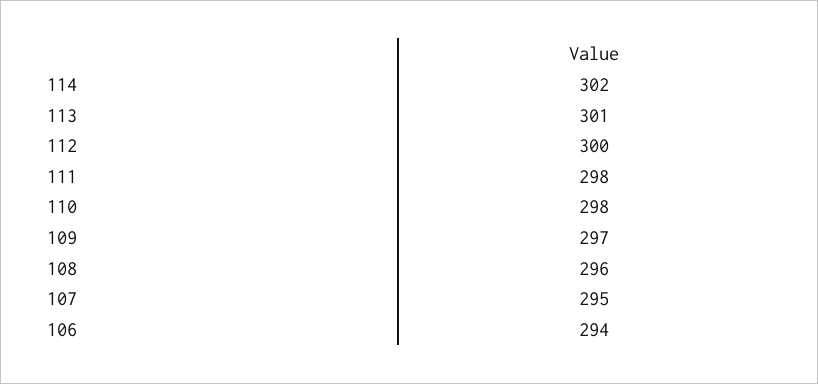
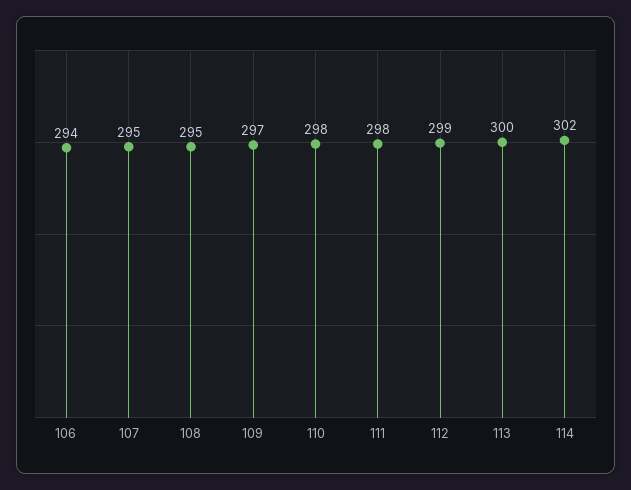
113: 301 -> 300
112: 300 -> 299
108: 296 -> 295

